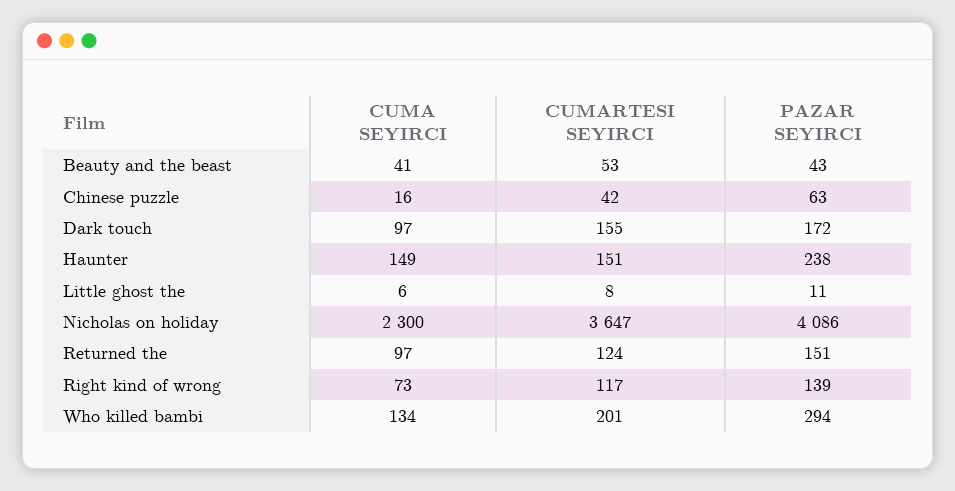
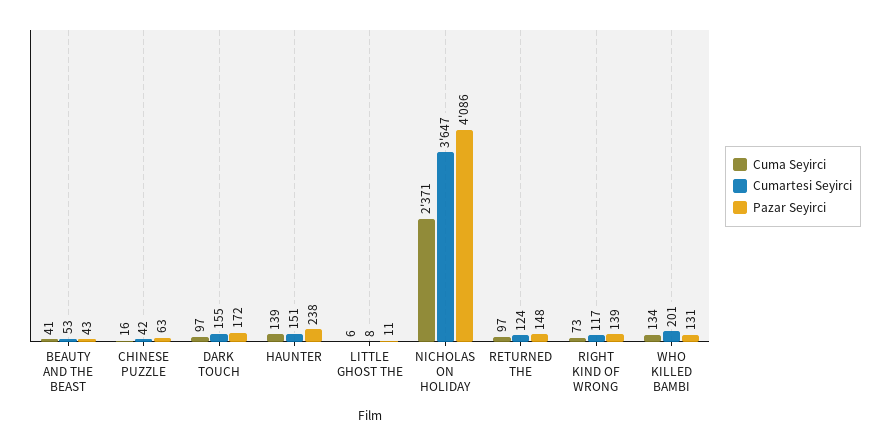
CUMA SEYIRCI, Haunter: 149 -> 139
CUMA SEYIRCI, Nicholas on holiday: 2300 -> 2371
PAZAR SEYIRCI, Returned the: 151 -> 148
PAZAR SEYIRCI, Who killed bambi: 294 -> 131

